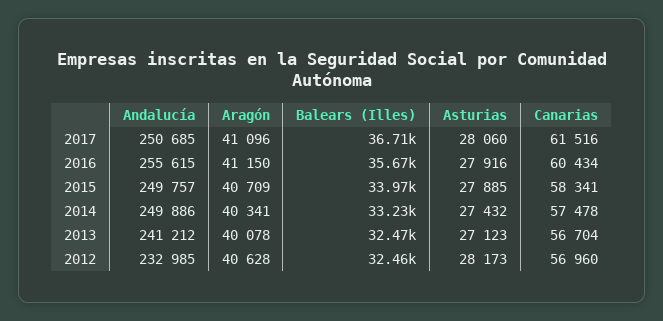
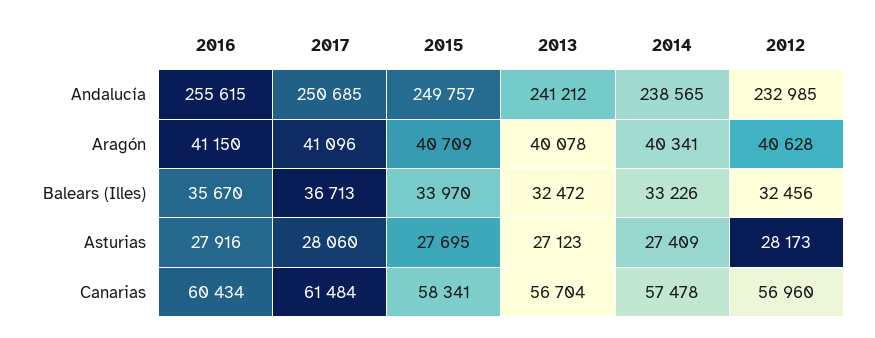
Canarias, 2017: 61516 -> 61484
Asturias, 2015: 27885 -> 27695
Andalucía, 2014: 249886 -> 238565
Asturias, 2014: 27432 -> 27409

